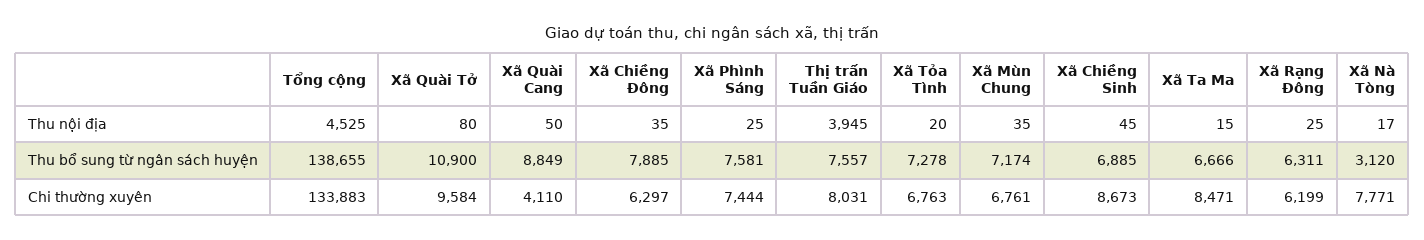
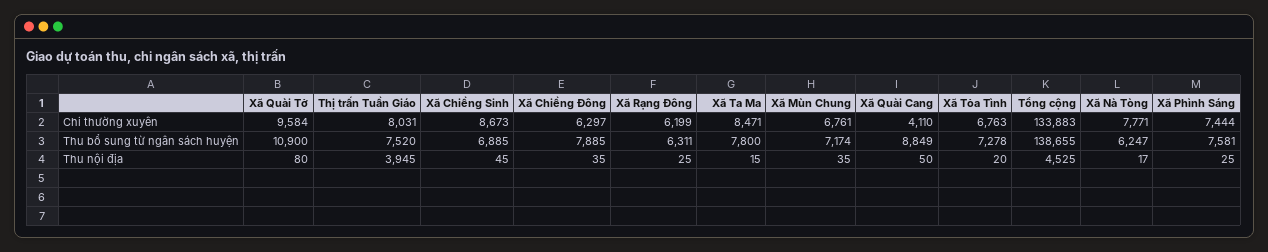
Thị trấn Tuần Giáo, Thu bổ sung từ ngân sách huyện: 7557 -> 7520
Xã Ta Ma, Thu bổ sung từ ngân sách huyện: 6666 -> 7800
Xã Nà Tòng, Thu bổ sung từ ngân sách huyện: 3120 -> 6247

